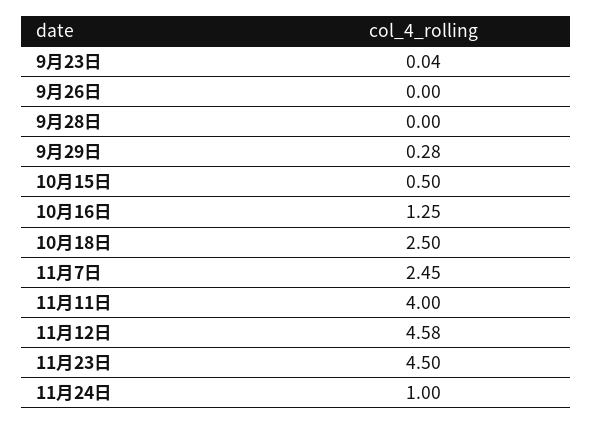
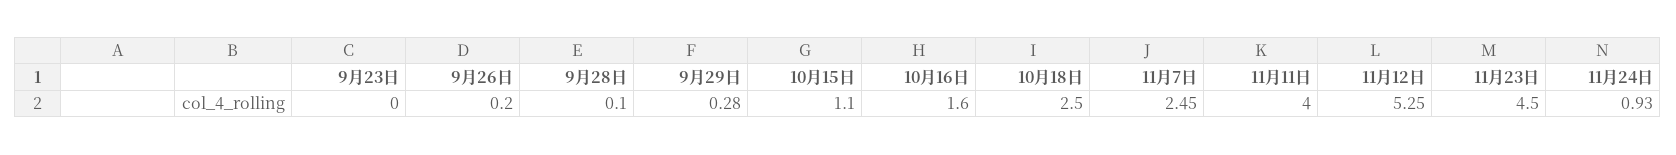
9月23日: 0.04 -> 0
9月26日: 0 -> 0.2
9月28日: 0 -> 0.1
10月15日: 0.5 -> 1.1
10月16日: 1.25 -> 1.6
11月12日: 4.58 -> 5.25
11月24日: 1 -> 0.93

